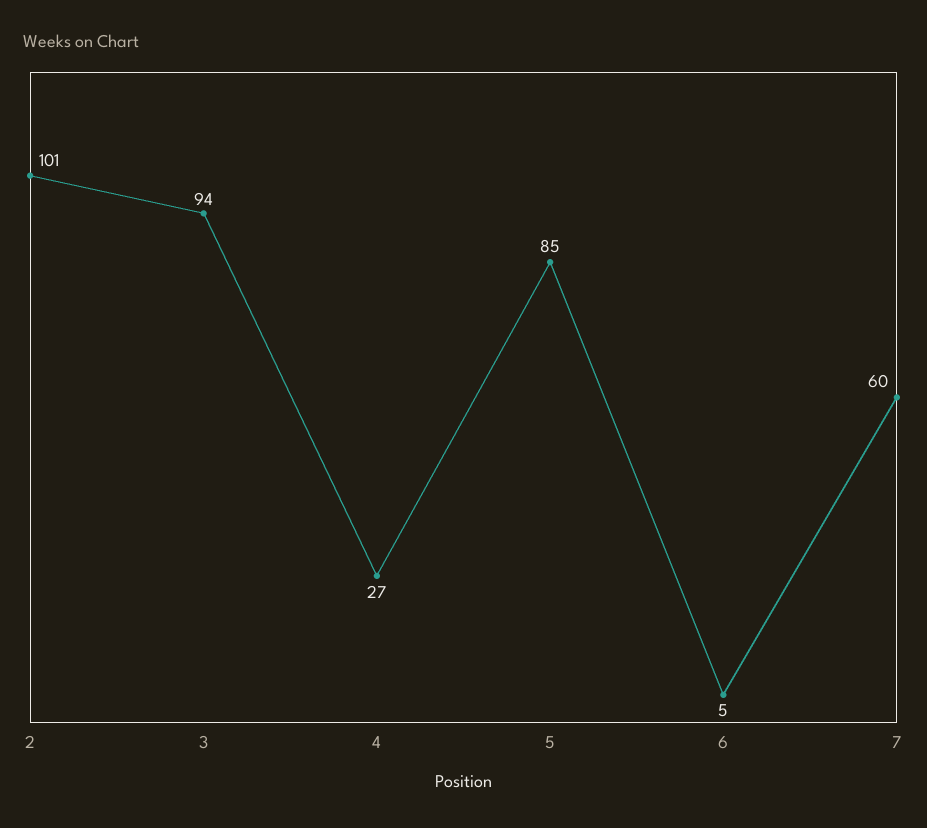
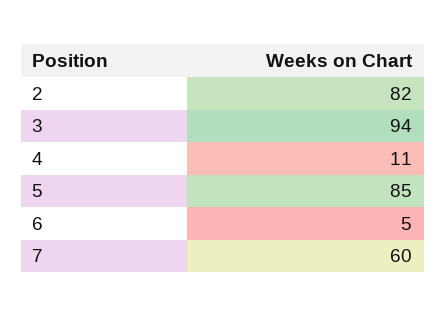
2: 101 -> 82
4: 27 -> 11

